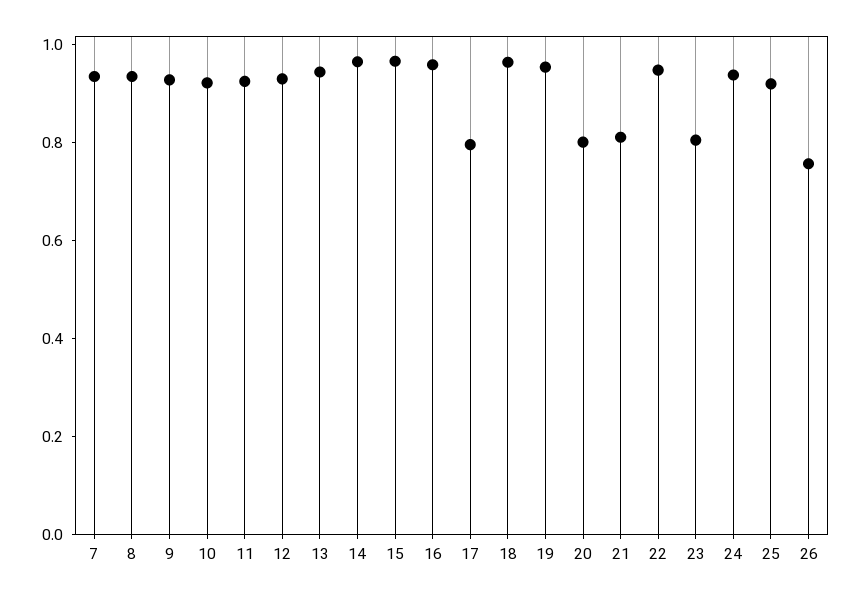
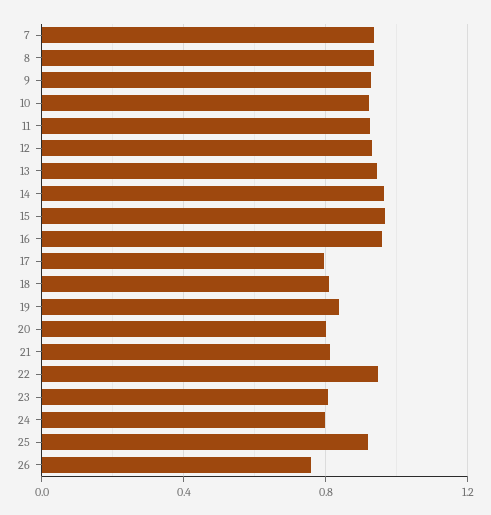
18: 0.95 -> 0.8
19: 0.95 -> 0.85
24: 0.95 -> 0.8

